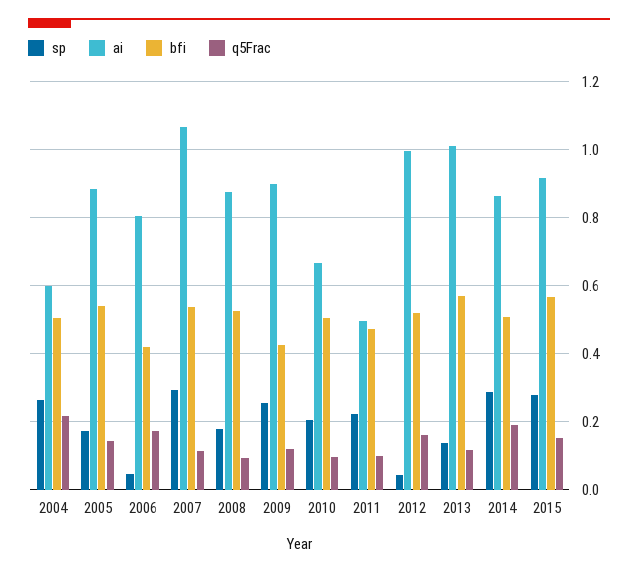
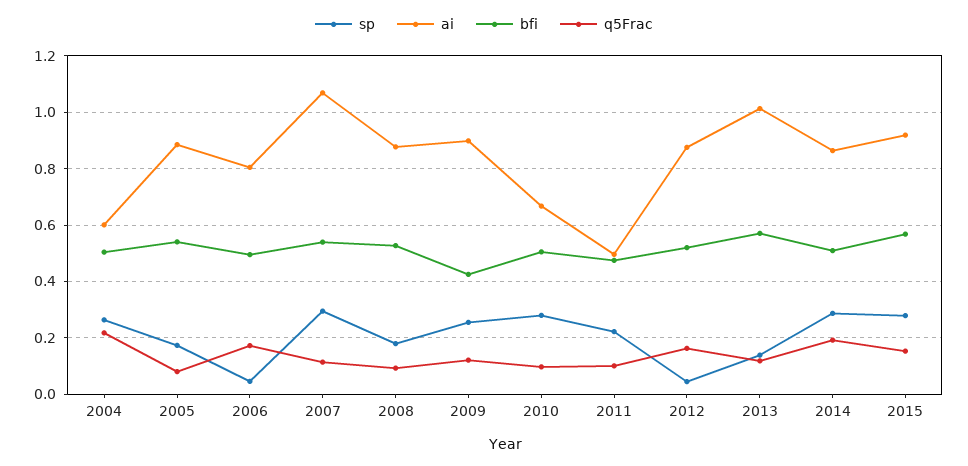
q5Frac, 2005: 0.14 -> 0.075
bfi, 2006: 0.42 -> 0.5
sp, 2010: 0.2 -> 0.275
ai, 2012: 1 -> 0.875

